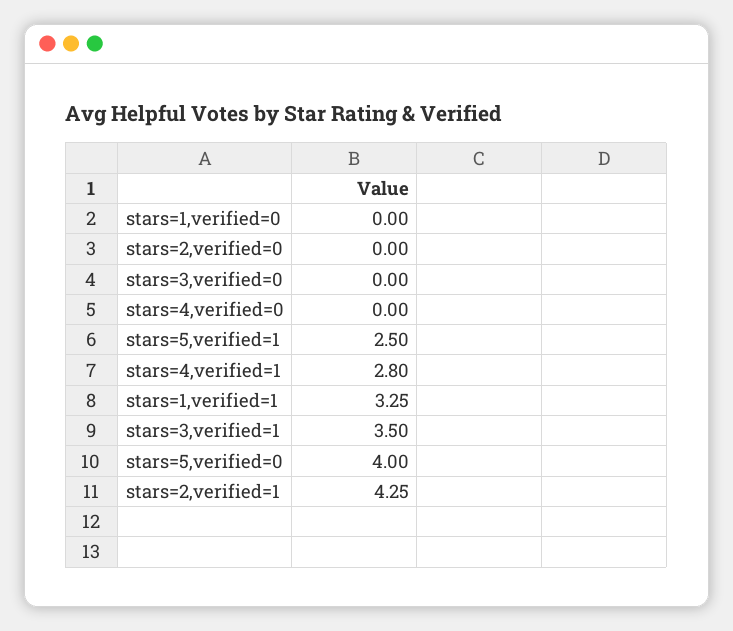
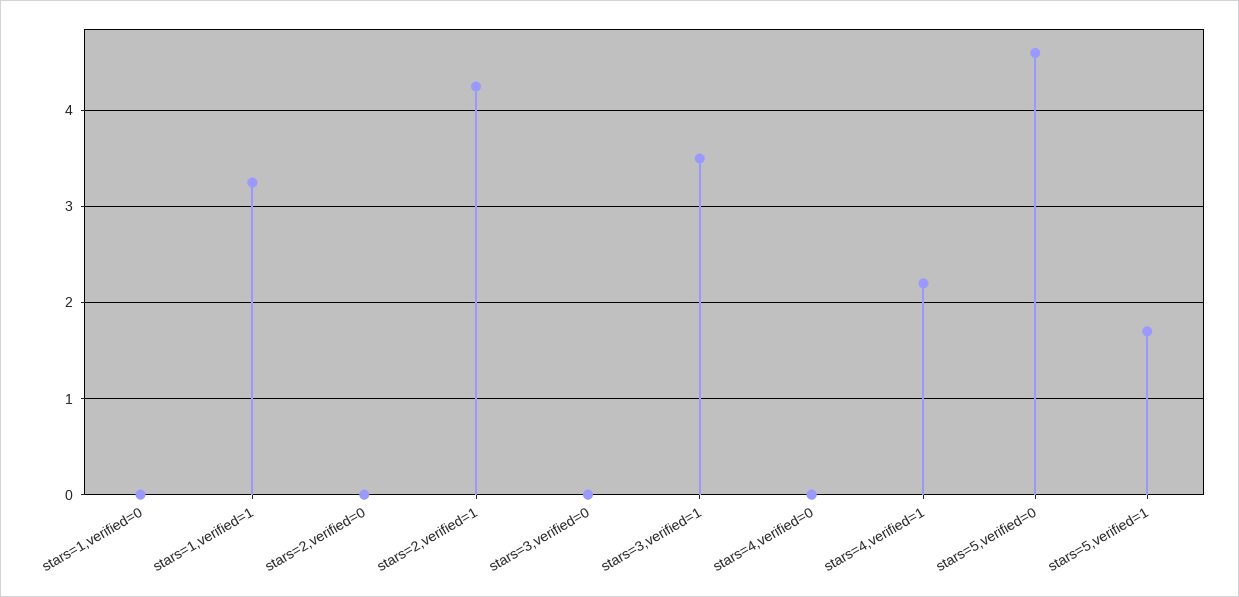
stars=5,verified=1: 2.5 -> 1.7
stars=4,verified=1: 2.8 -> 2.2
stars=5,verified=0: 4 -> 4.6

